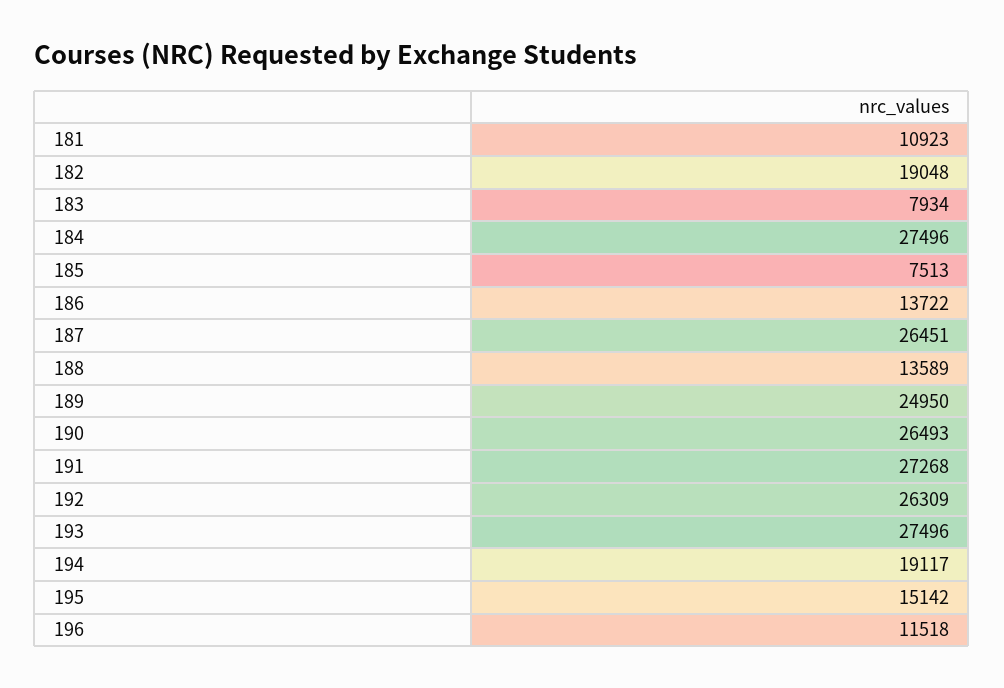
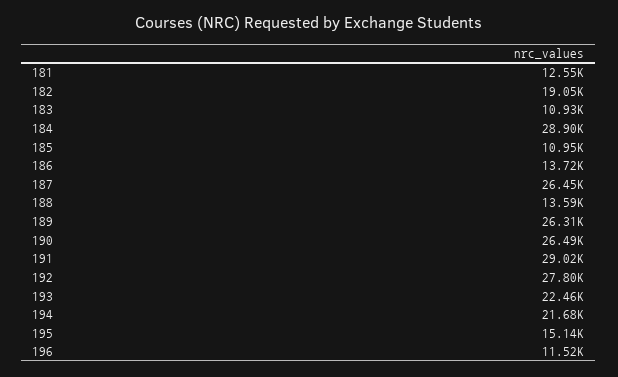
181: 10923 -> 12550
183: 7934 -> 10930
184: 27496 -> 28900
185: 7513 -> 10950
189: 24950 -> 26310
191: 27268 -> 29020
192: 26309 -> 27800
193: 27496 -> 22460
194: 19117 -> 21680

